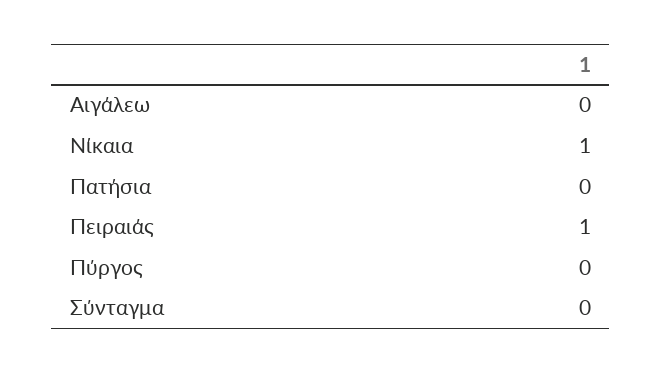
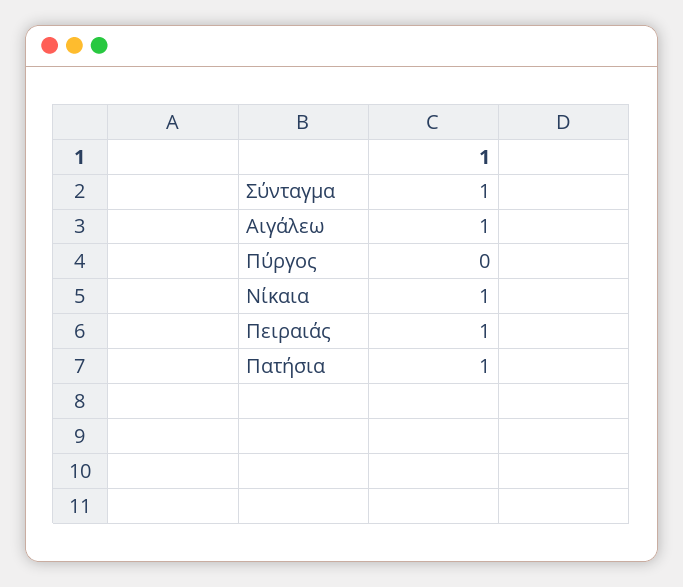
Αιγάλεω: 0 -> 1
Πατήσια: 0 -> 1
Σύνταγμα: 0 -> 1

